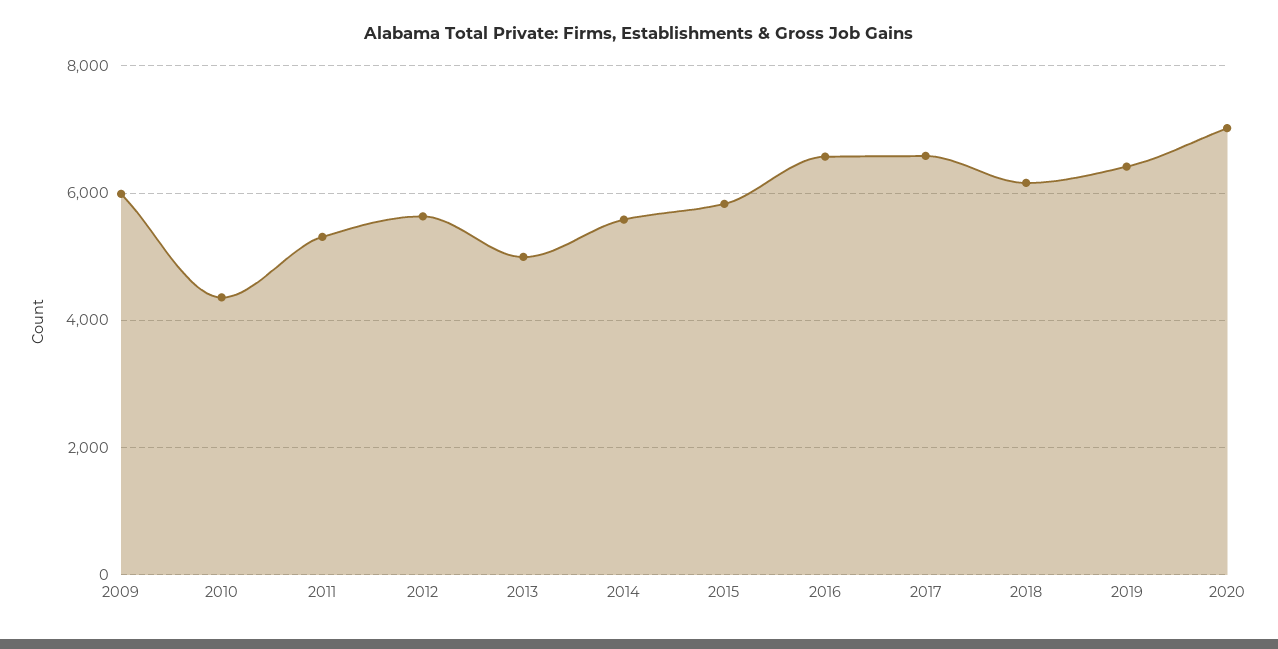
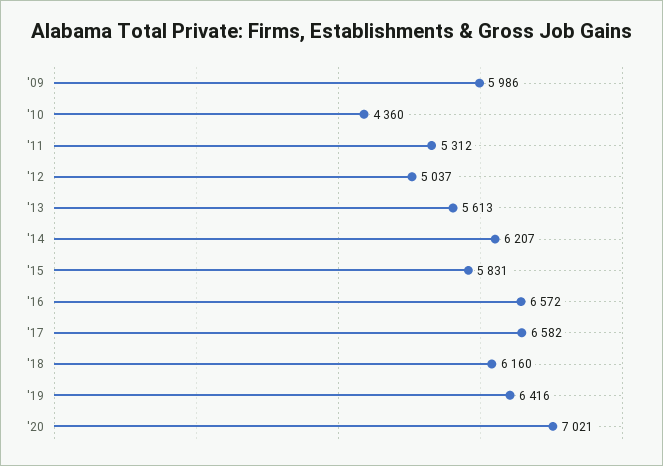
2012: 5600 -> 5037
2013: 5000 -> 5613
2014: 5600 -> 6207

